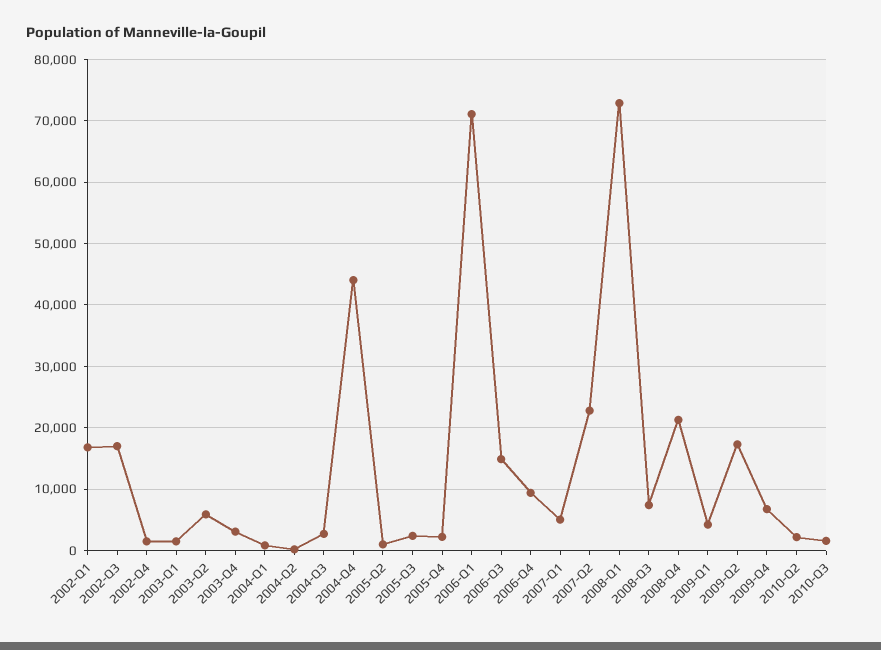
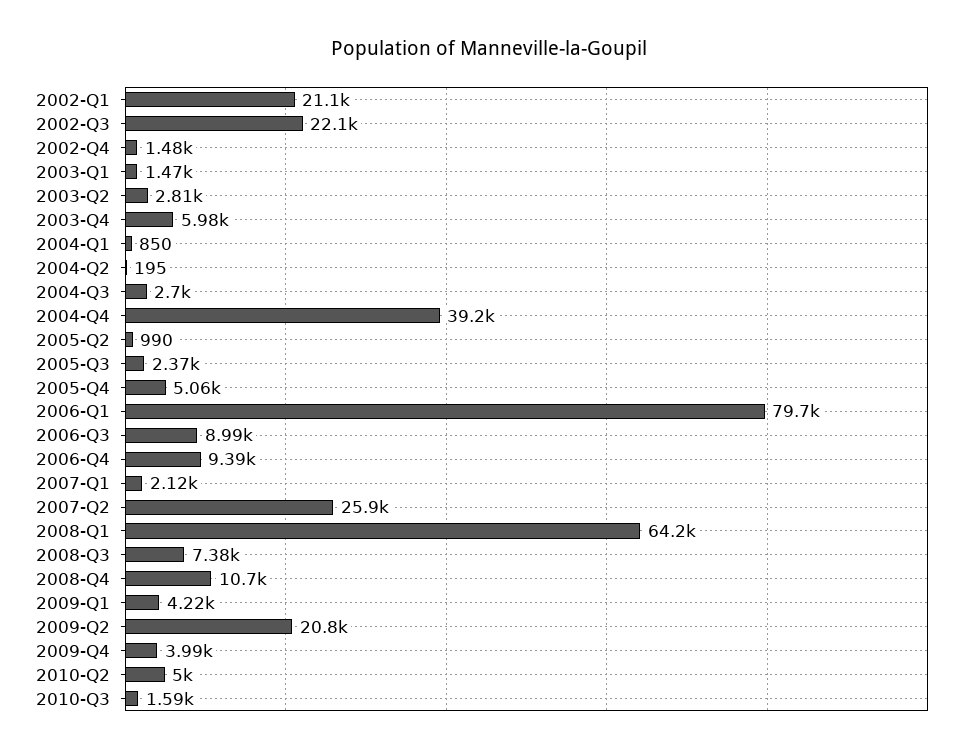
2002-Q1: 17000 -> 21100
2002-Q3: 17000 -> 22100
2003-Q2: 6000 -> 2810
2003-Q4: 3000 -> 5980
2004-Q4: 44000 -> 39200
2005-Q4: 2000 -> 5060
2006-Q1: 71000 -> 79700
2006-Q3: 15000 -> 8990
2007-Q1: 5000 -> 2120
2007-Q2: 23000 -> 25900
2008-Q1: 73000 -> 64200
2008-Q4: 21000 -> 10700
2009-Q2: 17000 -> 20800
2009-Q4: 7000 -> 3990
2010-Q2: 2000 -> 5000

